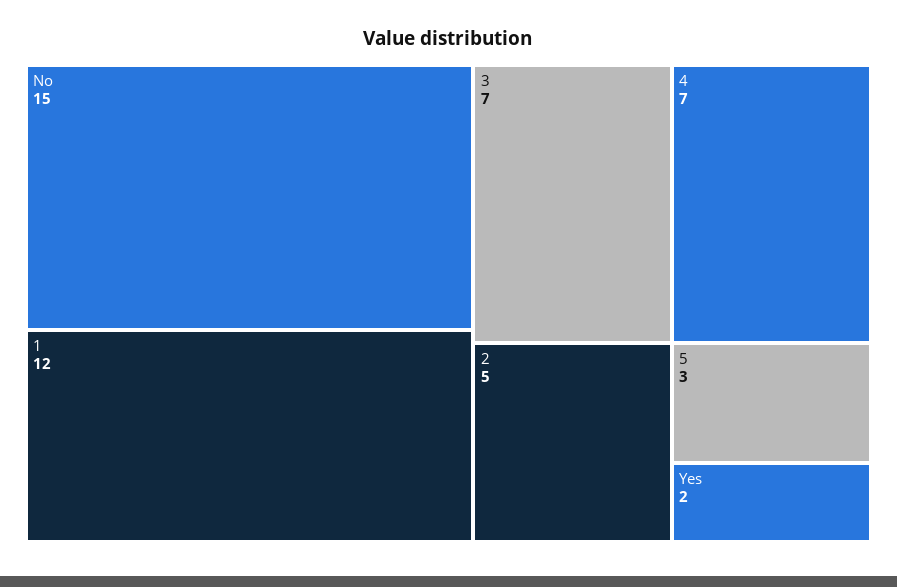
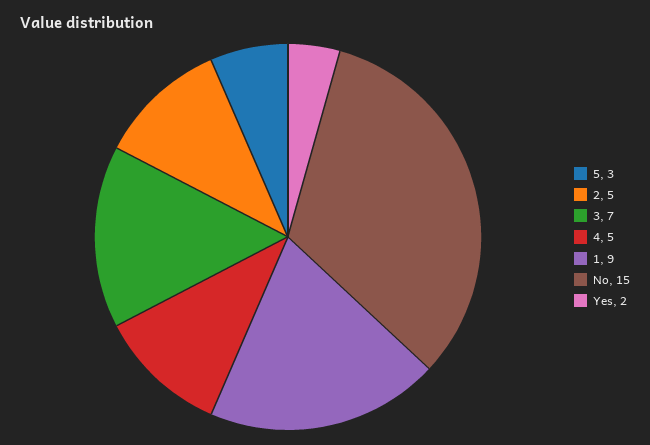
1: 12 -> 9
4: 7 -> 5

